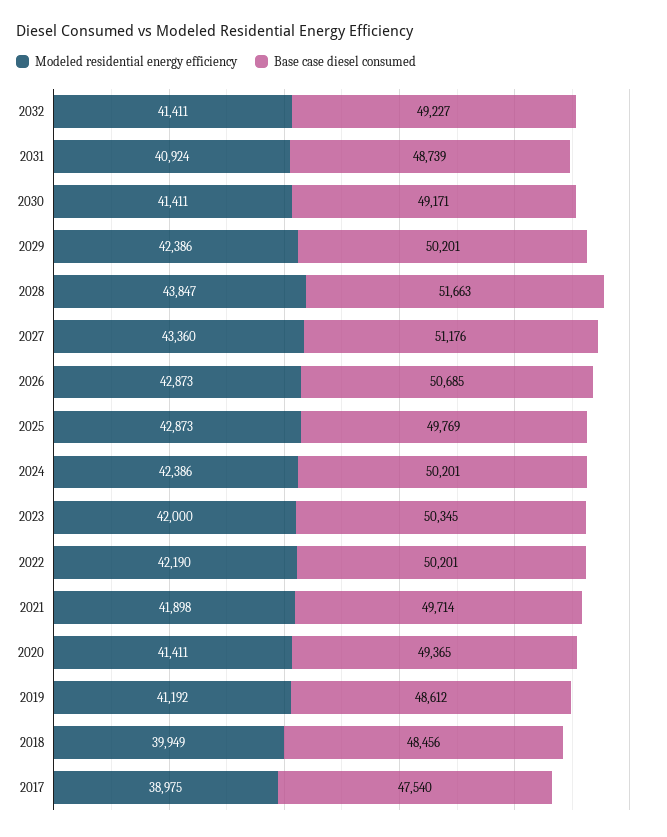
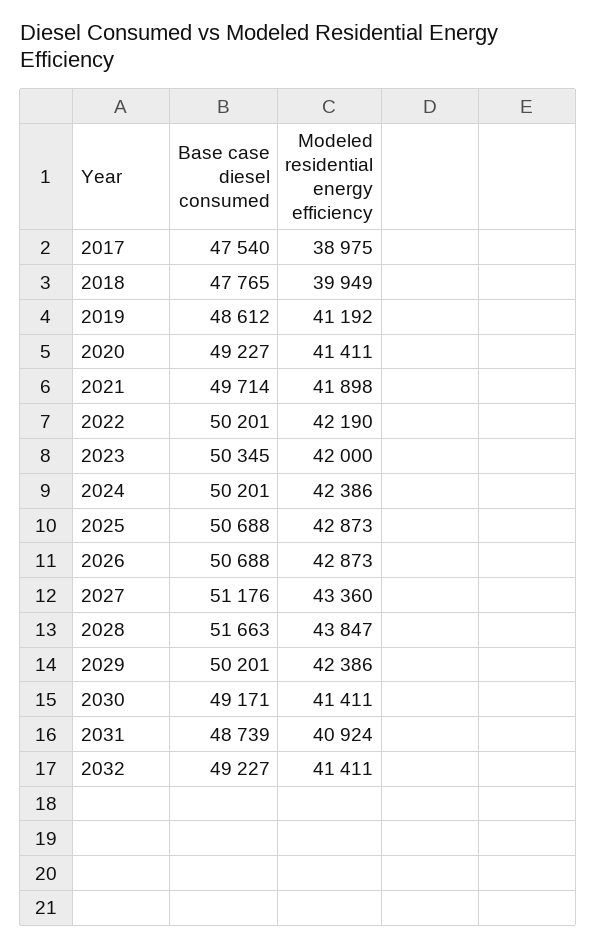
Base case diesel consumed, 2026: 50685 -> 50688
Base case diesel consumed, 2025: 49769 -> 50688
Base case diesel consumed, 2020: 49365 -> 49227
Base case diesel consumed, 2018: 48456 -> 47765

